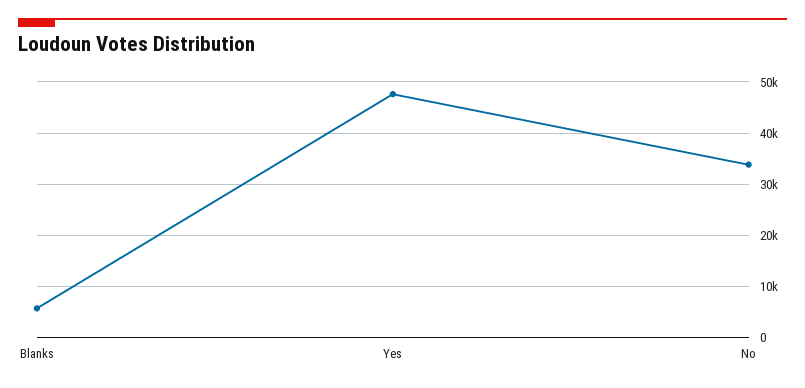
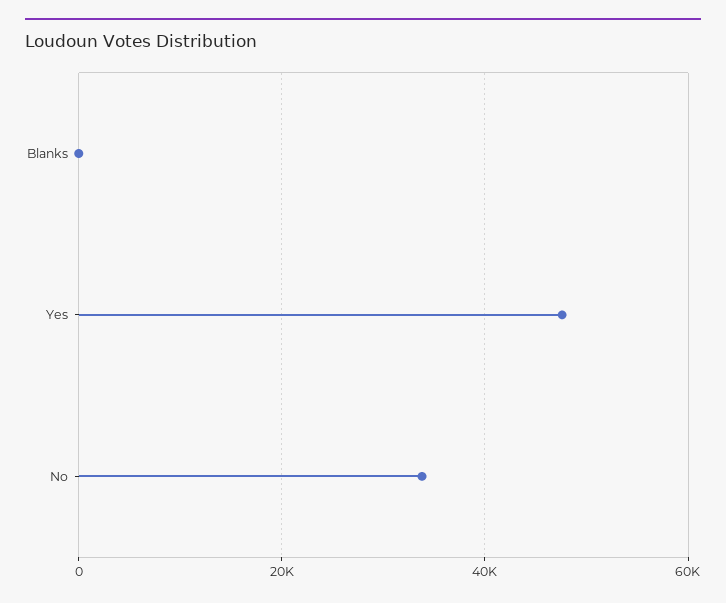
Blanks: 6000 -> 0

